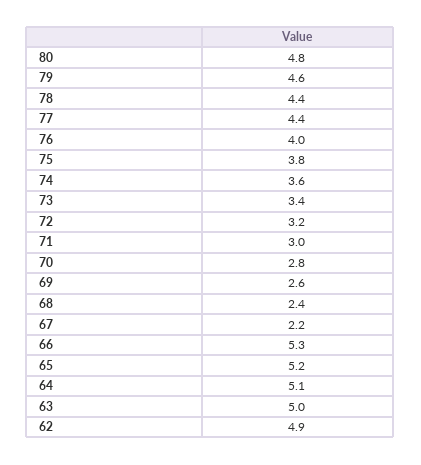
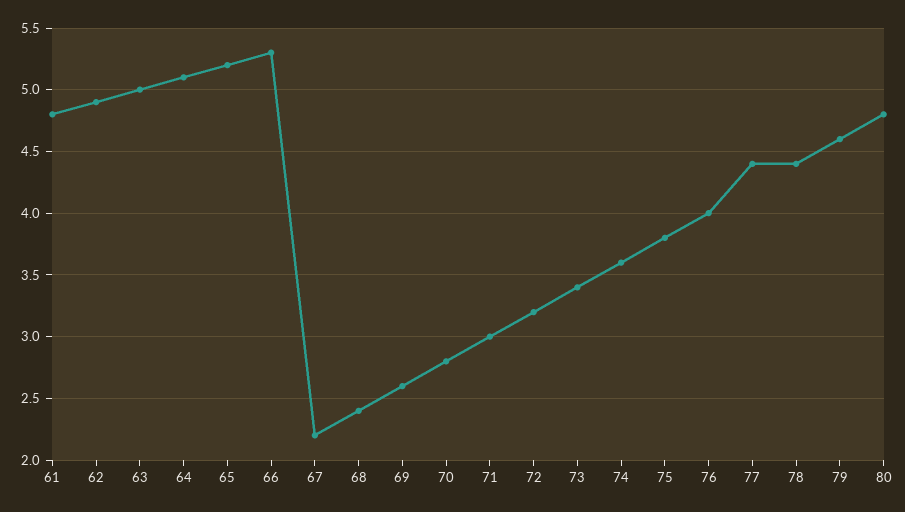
61: none -> 4.8

